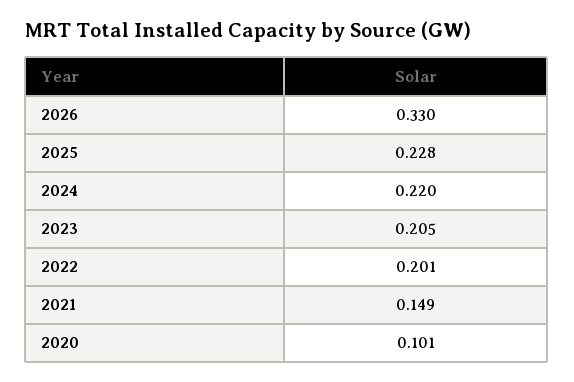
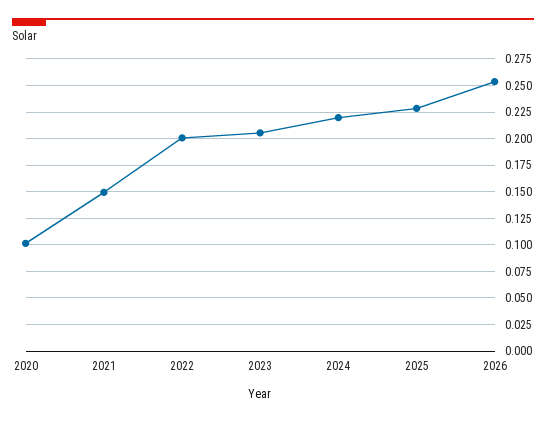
2026: 0.33 -> 0.25

